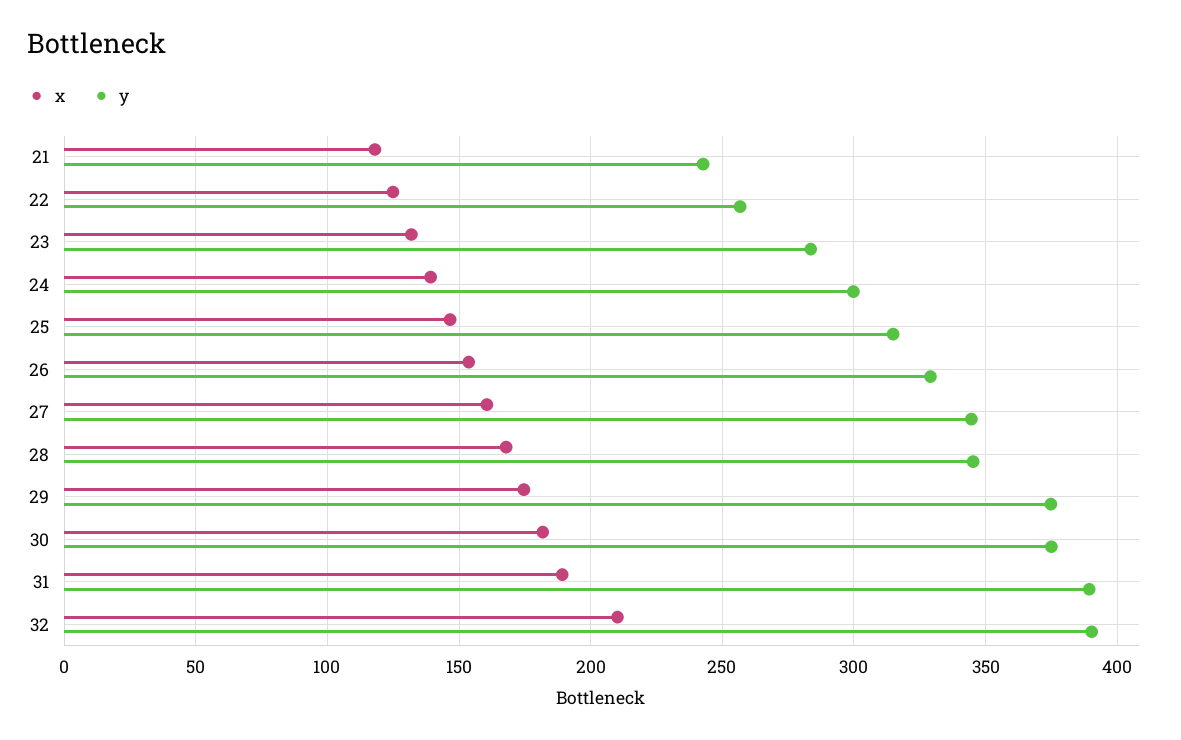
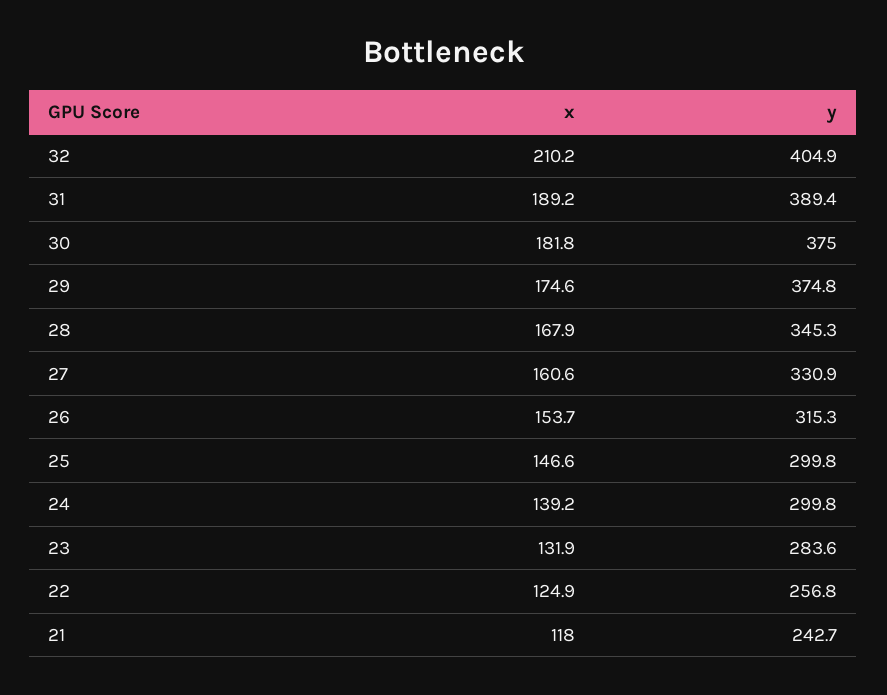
y, 25: 315 -> 299.8
y, 26: 330 -> 315.3
y, 27: 345 -> 330.9
y, 32: 390 -> 404.9

